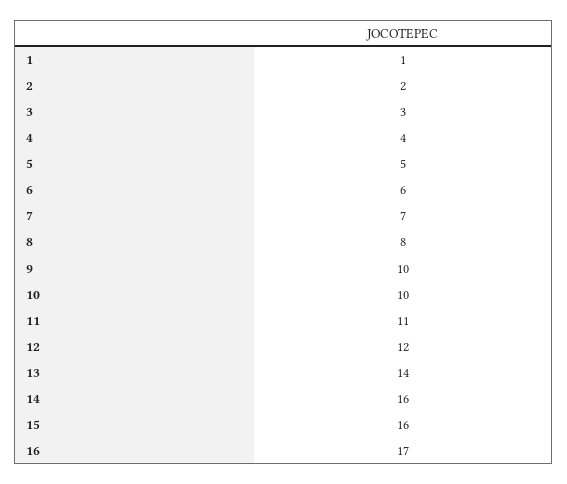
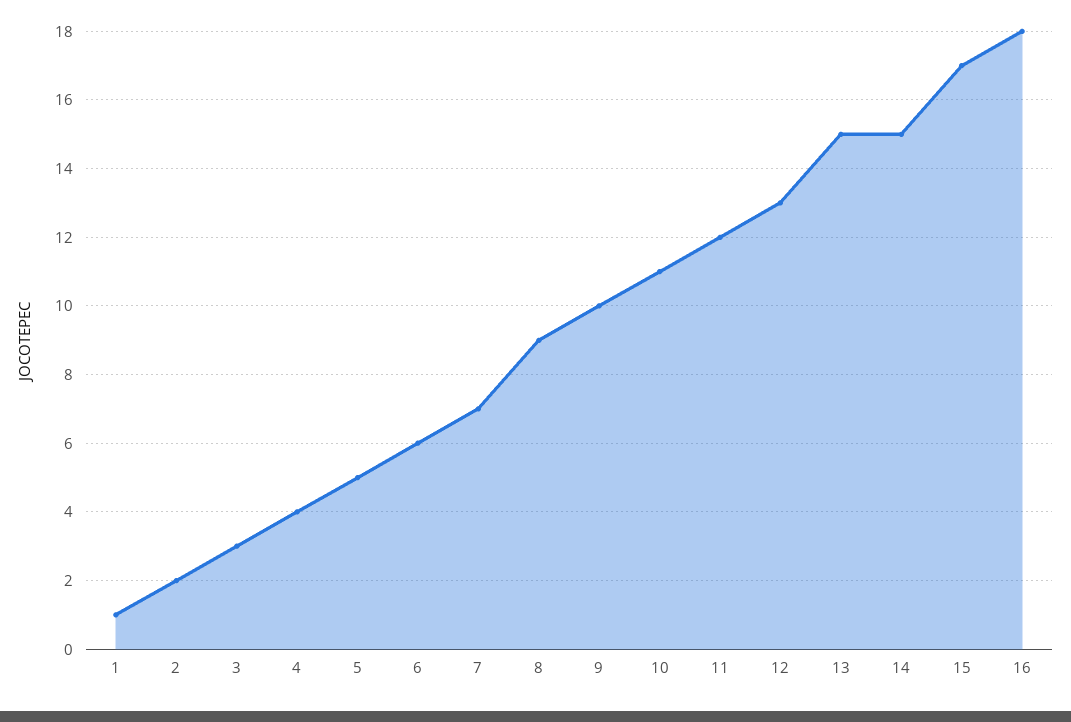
8: 8 -> 9
10: 10 -> 11
11: 11 -> 12
12: 12 -> 13
13: 14 -> 15
14: 16 -> 15
15: 16 -> 17
16: 17 -> 18

